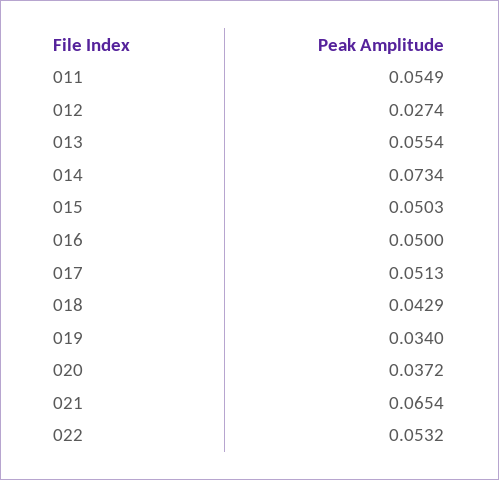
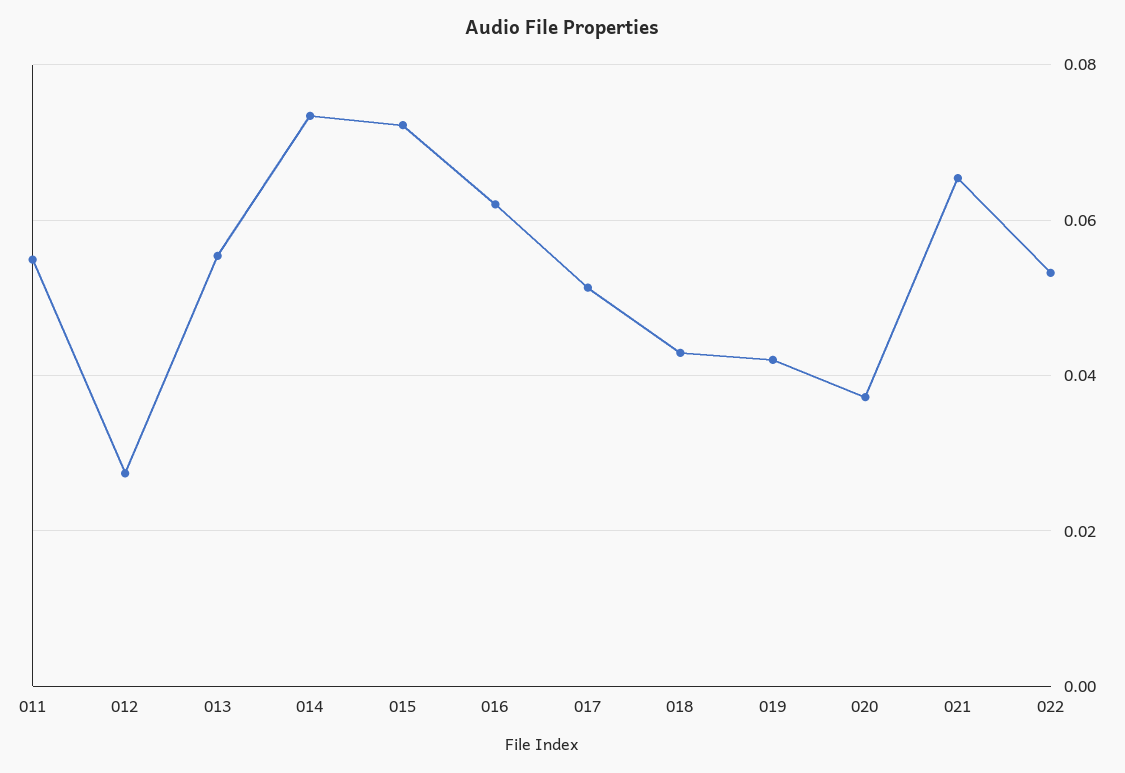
015: 0.0503 -> 0.072
016: 0.05 -> 0.062
019: 0.034 -> 0.042

